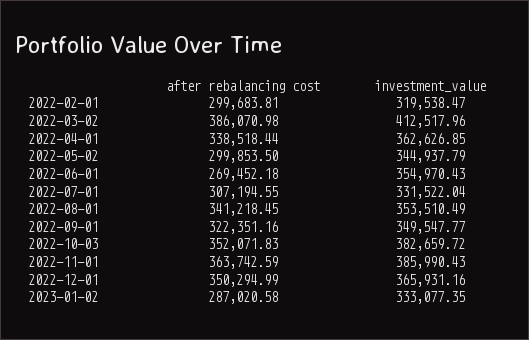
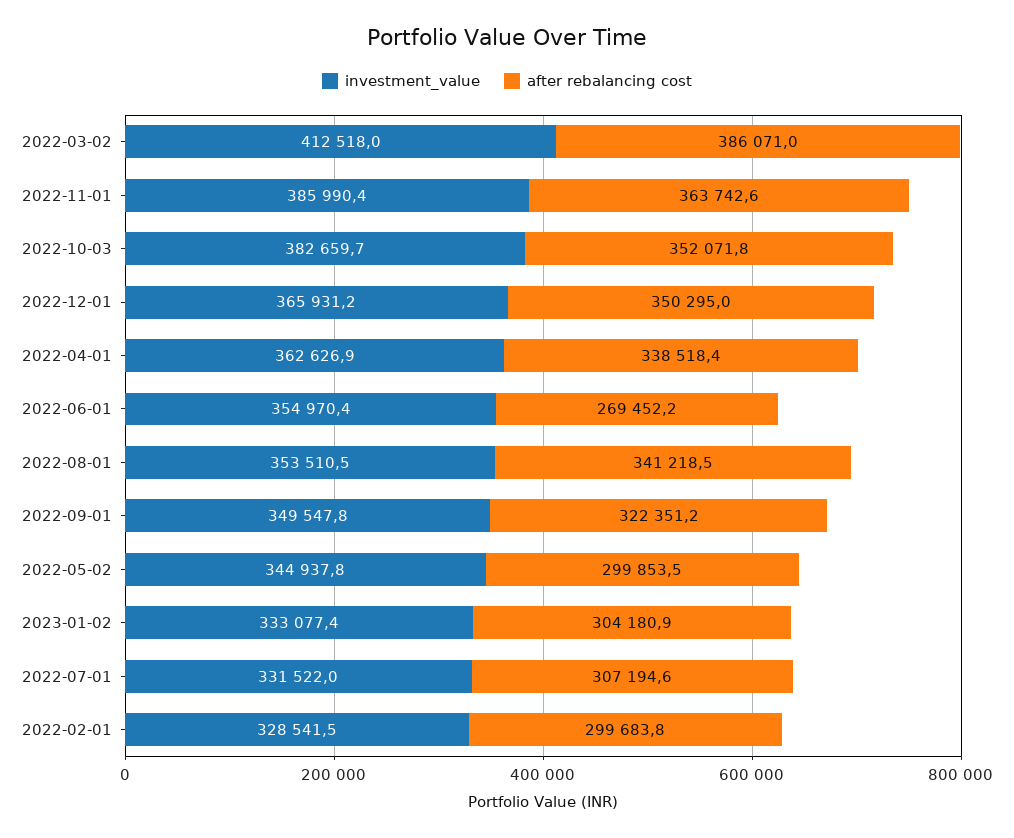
investment_value, 2022-02-01: 319538.47 -> 328541.5
after rebalancing cost, 2023-01-02: 287020.58 -> 304180.9

